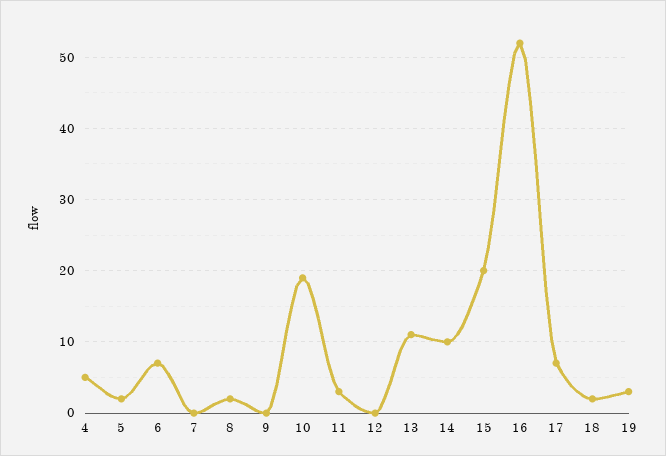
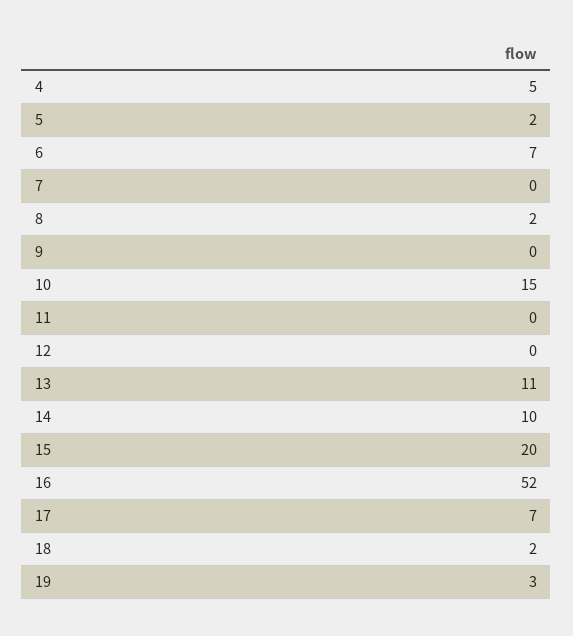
10: 19 -> 15
11: 3 -> 0

